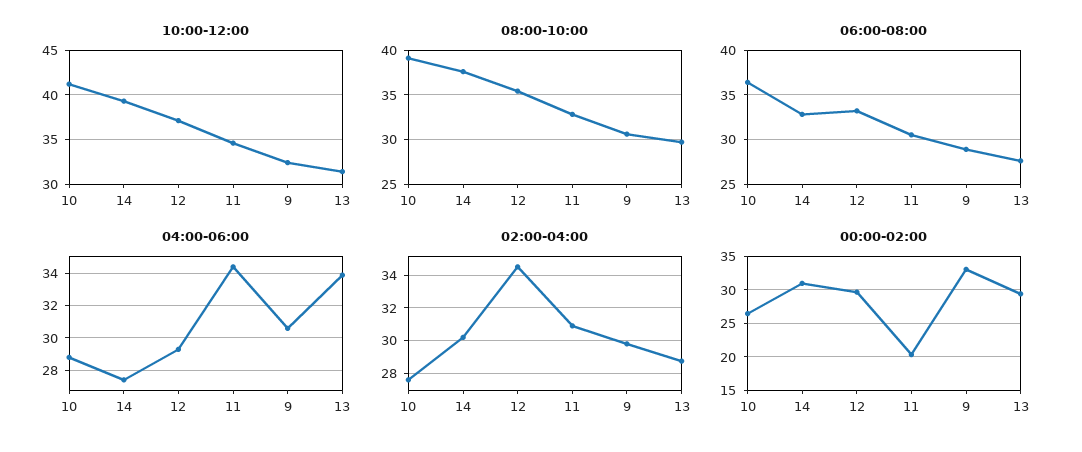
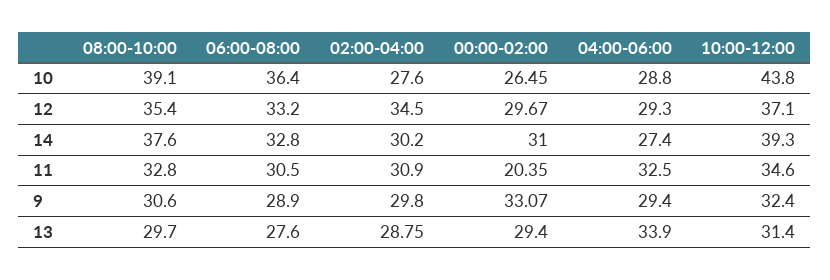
10:00-12:00, 10: 41 -> 43.8
04:00-06:00, 11: 34.5 -> 32.5
04:00-06:00, 9: 30.5 -> 29.4

